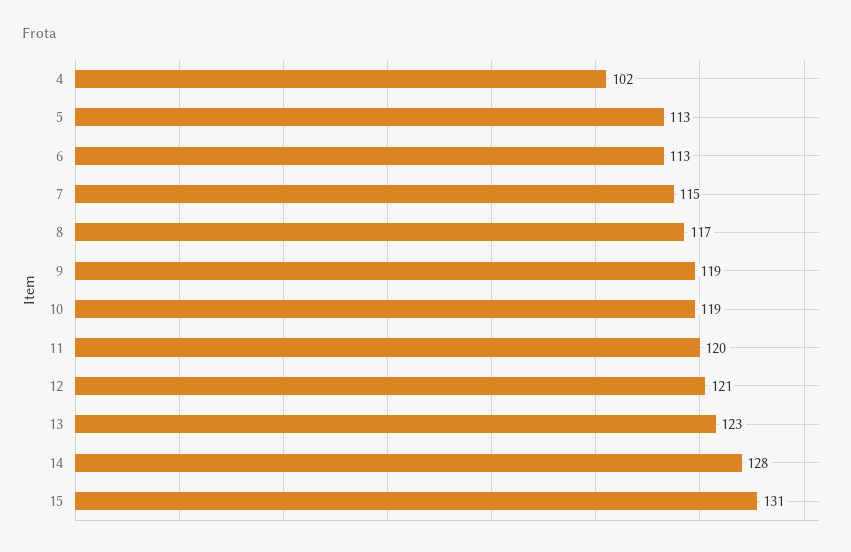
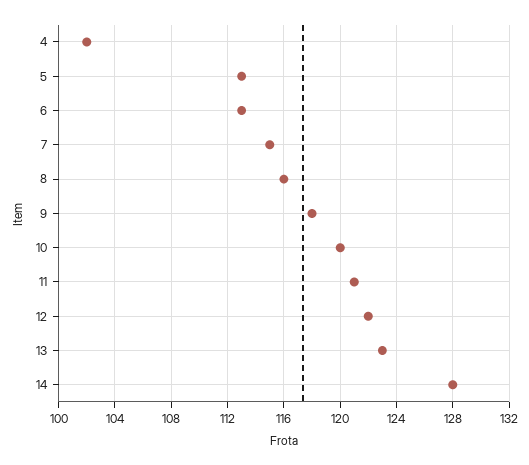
8: 117 -> 116
9: 119 -> 118
10: 119 -> 120
11: 120 -> 121
12: 121 -> 122
15: 131 -> none

